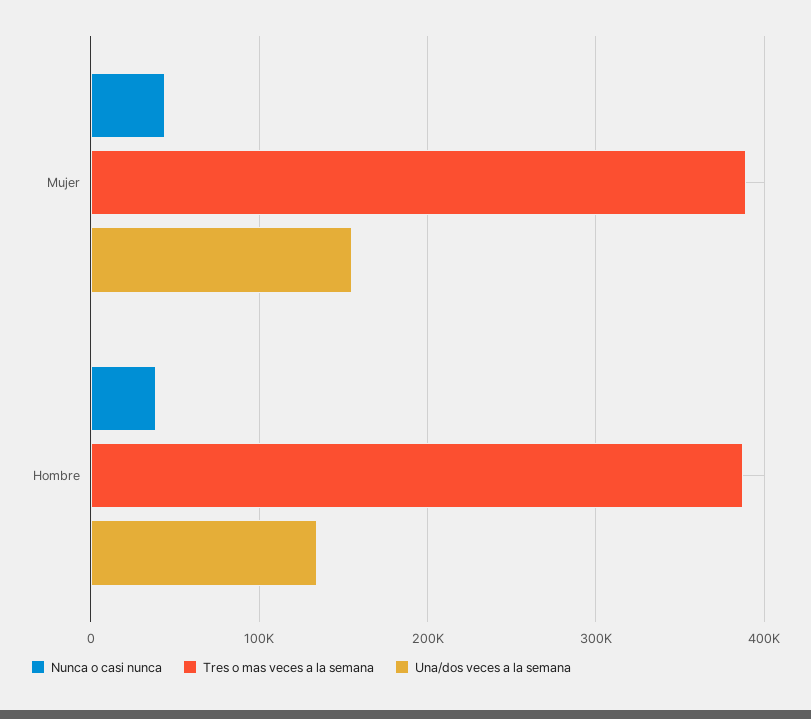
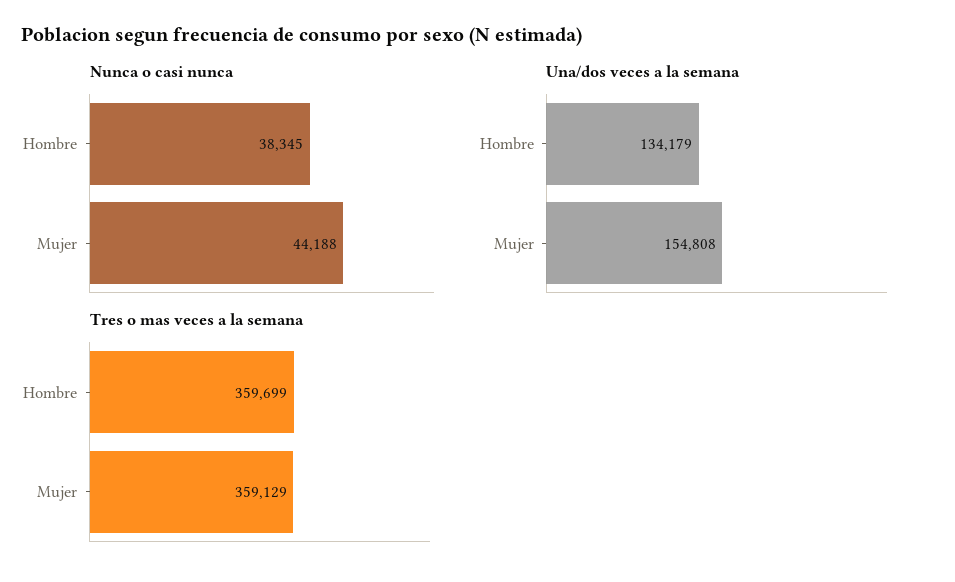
Tres o mas veces a la semana, Mujer: 390000 -> 359129
Tres o mas veces a la semana, Hombre: 390000 -> 359699

